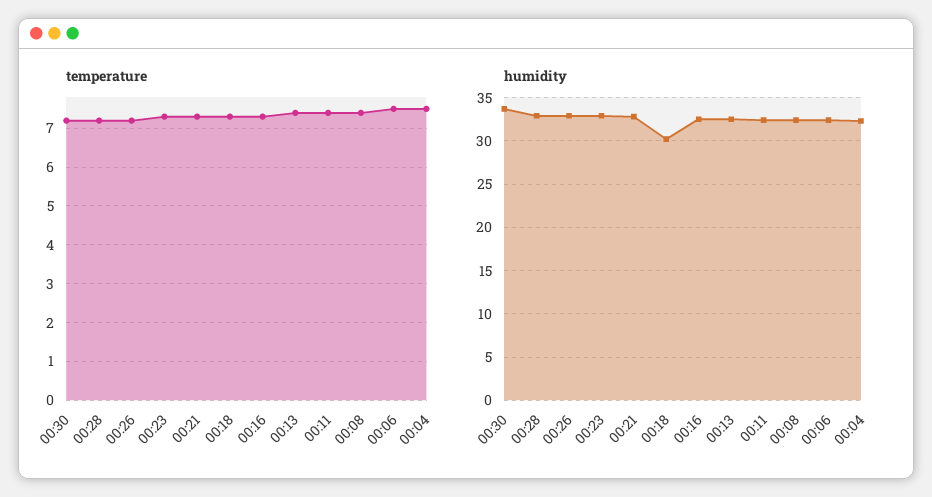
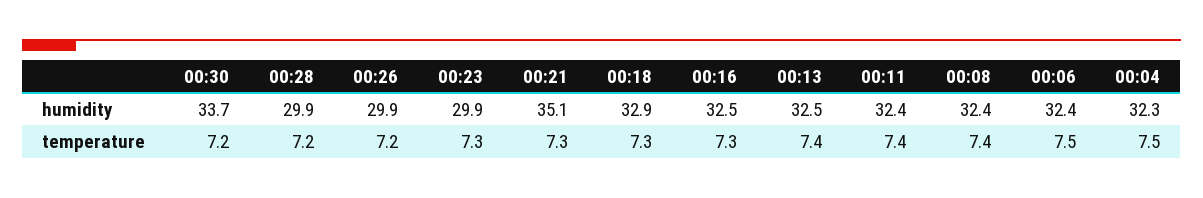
humidity, 00:28: 33 -> 29.9
humidity, 00:26: 33 -> 29.9
humidity, 00:23: 33 -> 29.9
humidity, 00:21: 33 -> 35.1
humidity, 00:18: 30 -> 32.9

